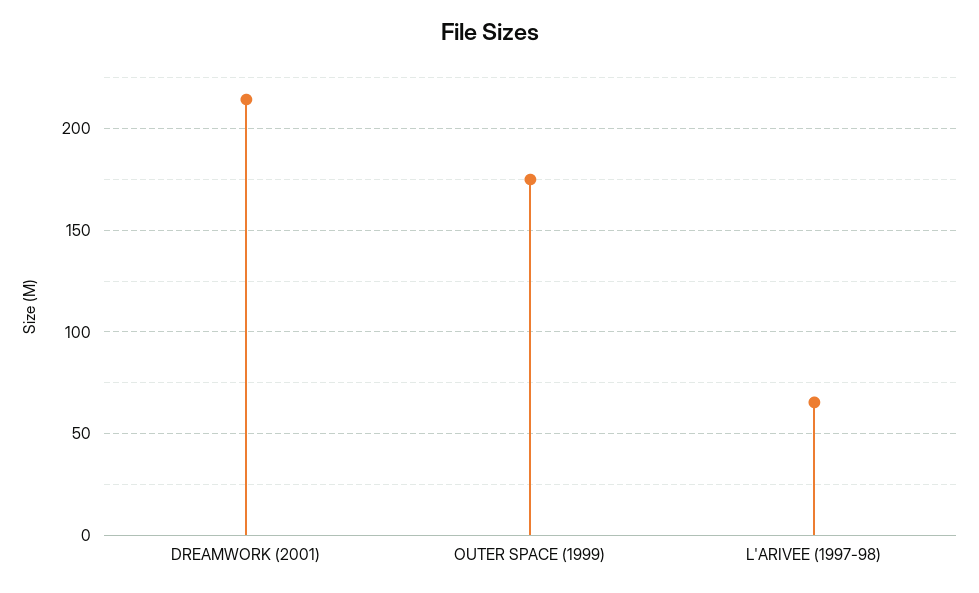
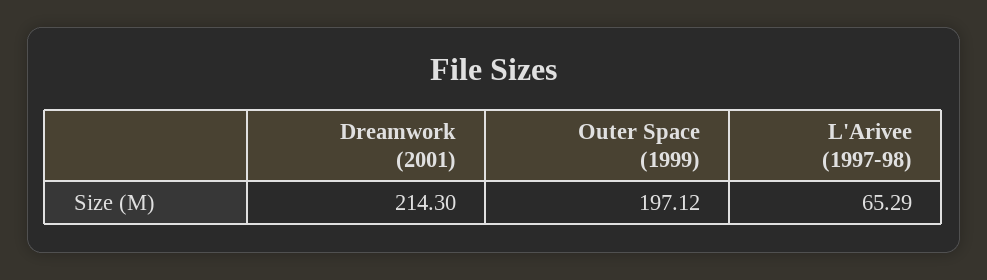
OUTER SPACE (1999): 175 -> 197.12

